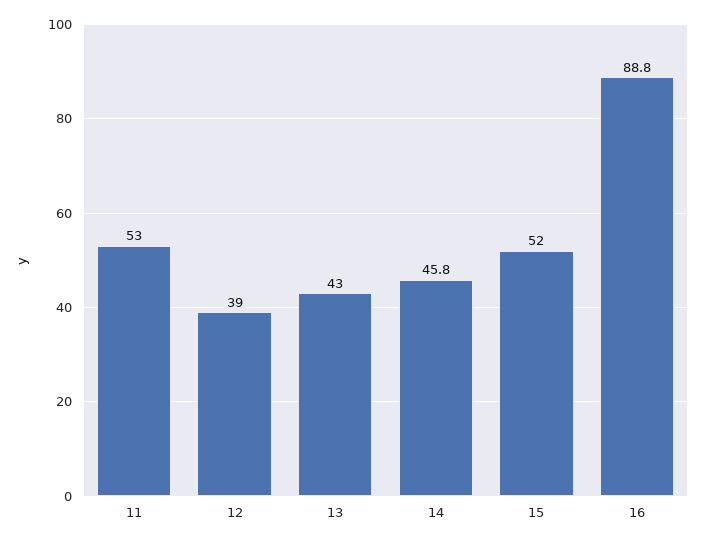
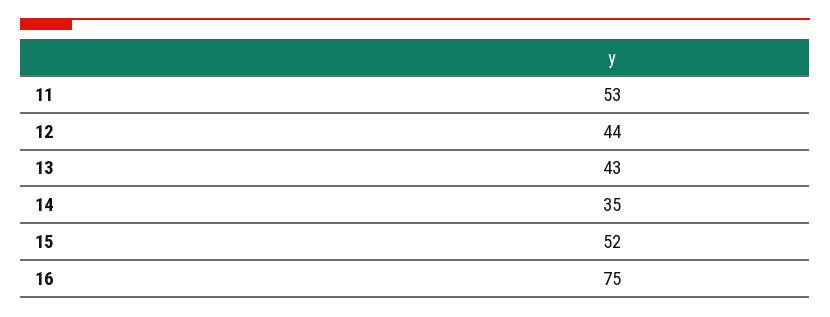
12: 39 -> 44
14: 45.8 -> 35
16: 88.8 -> 75

